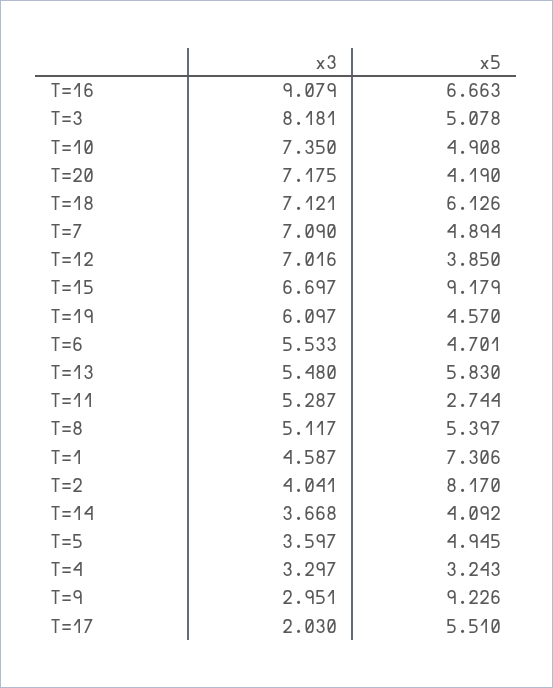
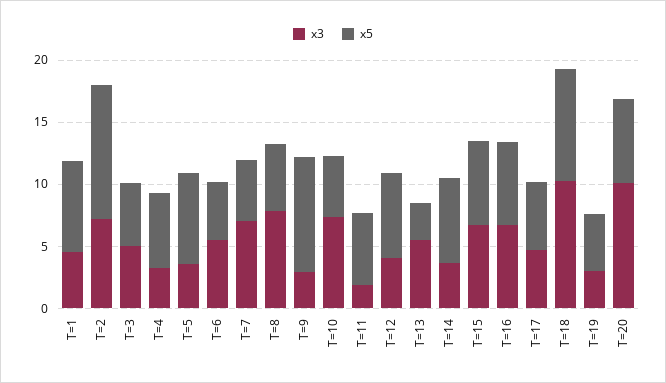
x3, T=16: 9.079 -> 7
x3, T=3: 8.181 -> 5
x3, T=20: 7.175 -> 10
x5, T=20: 4.19 -> 7
x3, T=18: 7.121 -> 10
x5, T=18: 6.126 -> 9
x3, T=12: 7.016 -> 4
x5, T=12: 3.85 -> 7
x5, T=15: 9.179 -> 7
x3, T=19: 6.097 -> 3
x5, T=13: 5.83 -> 3
x3, T=11: 5.287 -> 2
x5, T=11: 2.744 -> 6
x3, T=8: 5.117 -> 8
x3, T=2: 4.041 -> 7
x5, T=2: 8.17 -> 11
x5, T=14: 4.092 -> 7
x5, T=5: 4.945 -> 7
x5, T=4: 3.243 -> 6
x3, T=17: 2.03 -> 5

